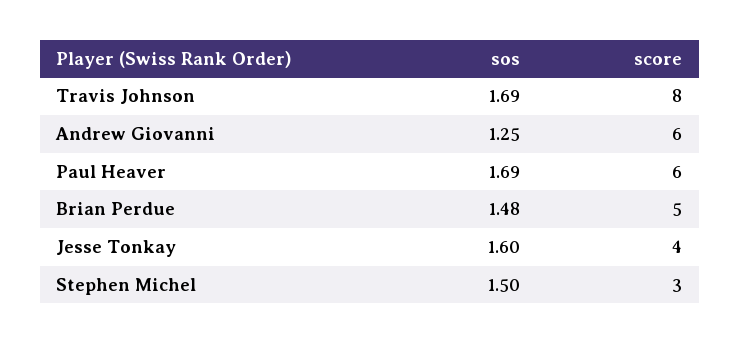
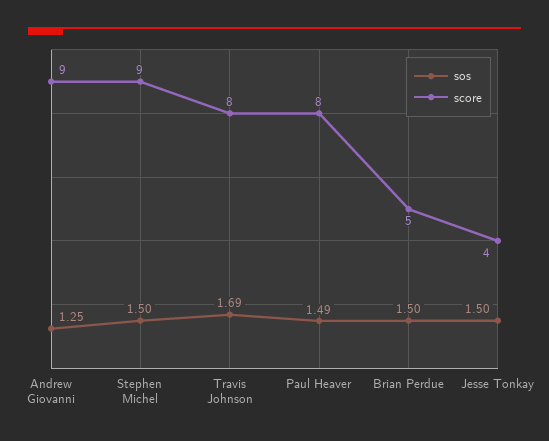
score, Andrew Giovanni: 6 -> 9
sos, Paul Heaver: 1.69 -> 1.49
score, Paul Heaver: 6 -> 8
sos, Brian Perdue: 1.48 -> 1.5
sos, Jesse Tonkay: 1.6 -> 1.5
score, Stephen Michel: 3 -> 9

